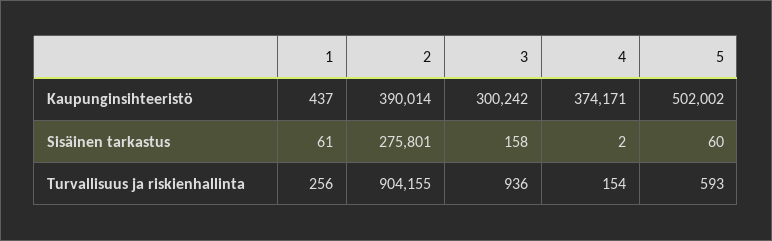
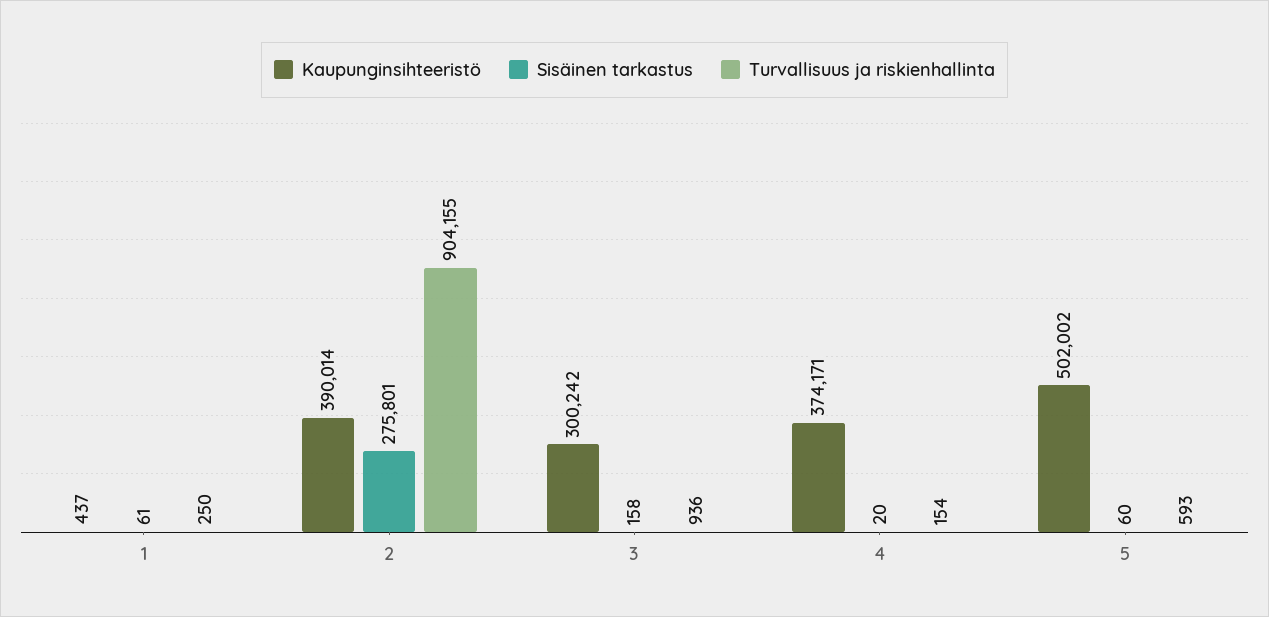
Sisäinen tarkastus, 4: 2 -> 20
Turvallisuus ja riskienhallinta, 1: 256 -> 250

